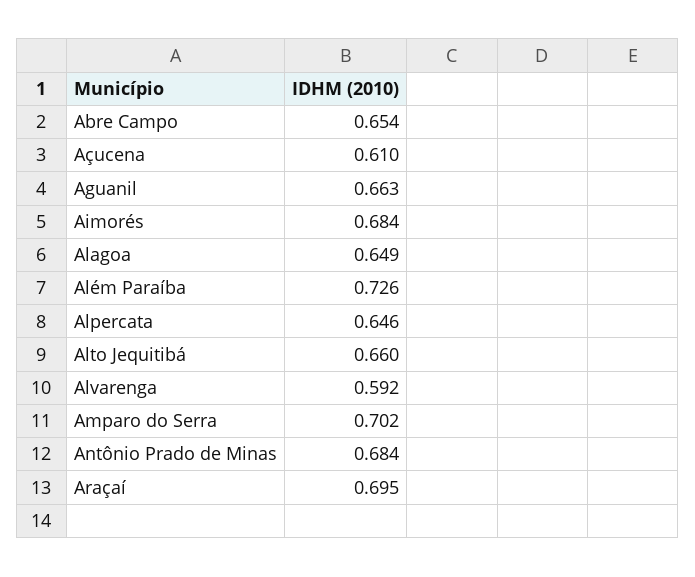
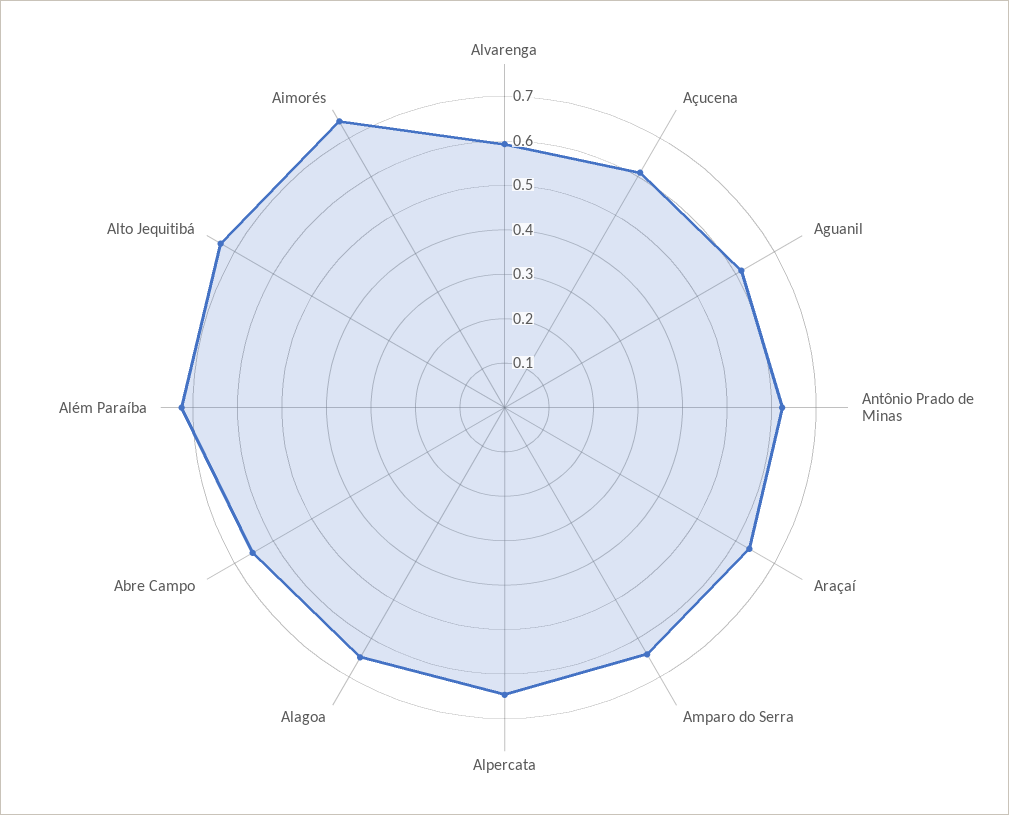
Aguanil: 0.663 -> 0.62
Aimorés: 0.684 -> 0.74
Alto Jequitibá: 0.66 -> 0.74
Amparo do Serra: 0.702 -> 0.64
Antônio Prado de Minas: 0.684 -> 0.62
Araçaí: 0.695 -> 0.64

